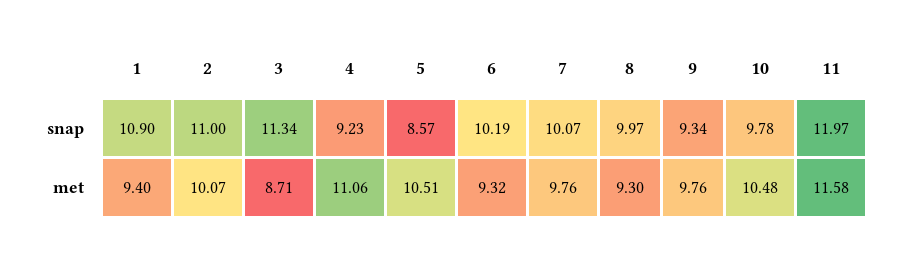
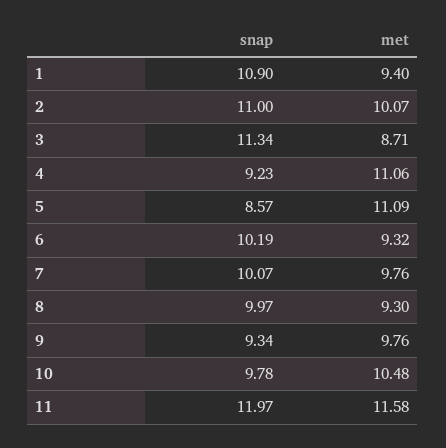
5, met: 10.51 -> 11.09

